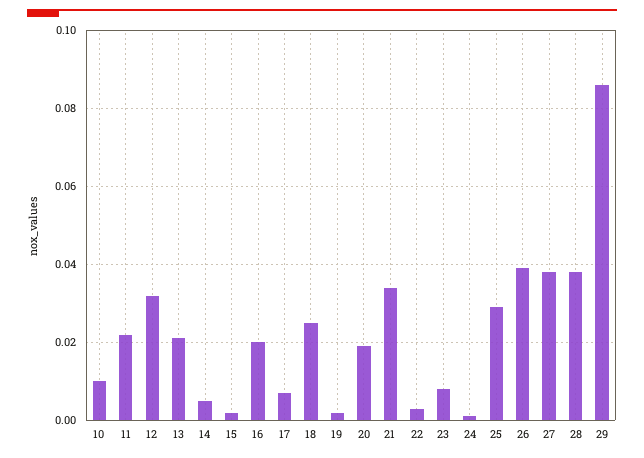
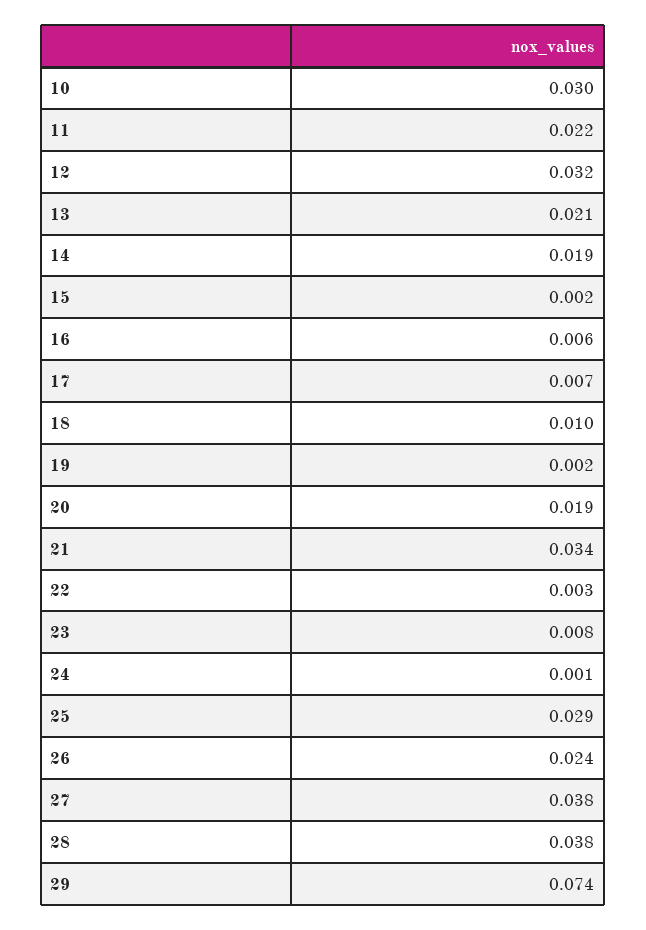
10: 0.01 -> 0.03
14: 0.005 -> 0.019
16: 0.02 -> 0.006
18: 0.025 -> 0.01
26: 0.04 -> 0.024
29: 0.085 -> 0.074

